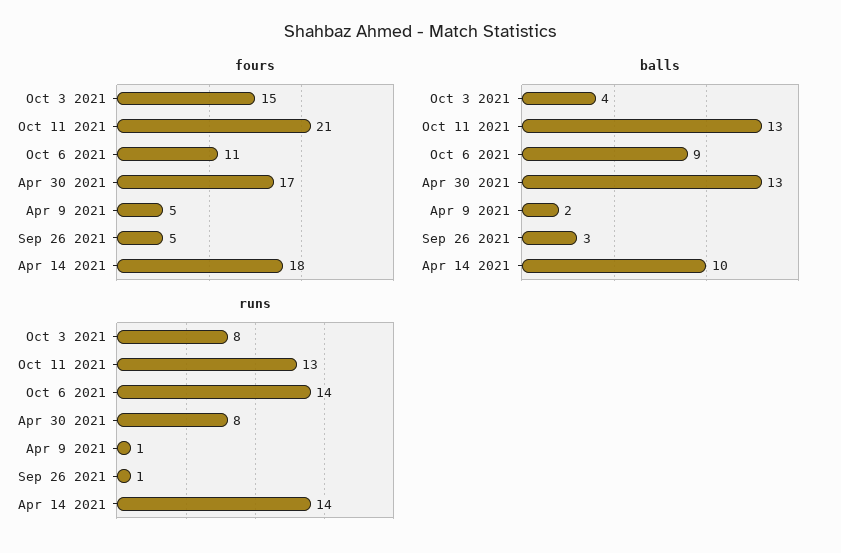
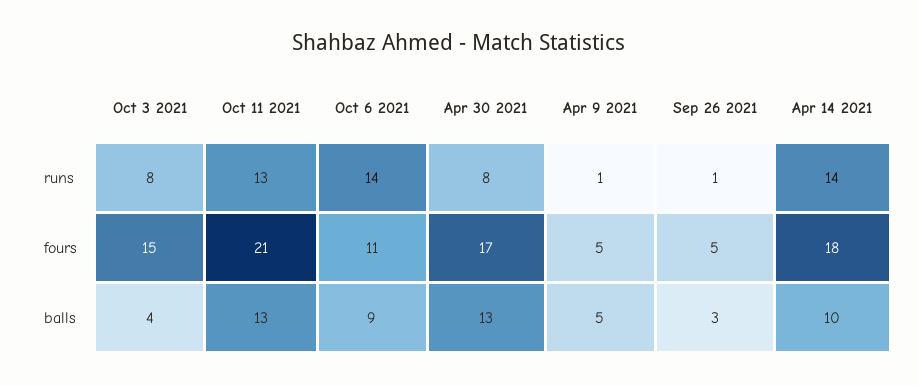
balls, Apr 9 2021: 2 -> 5

